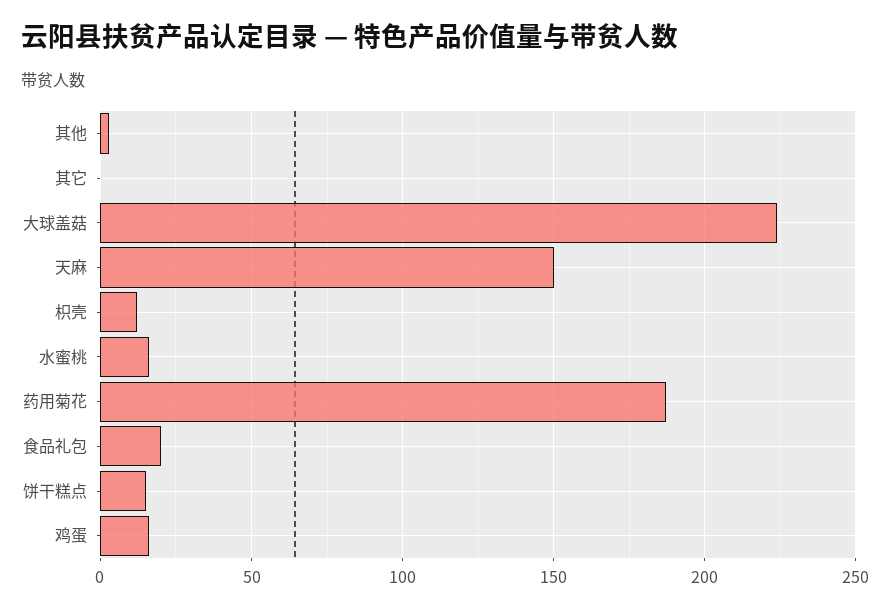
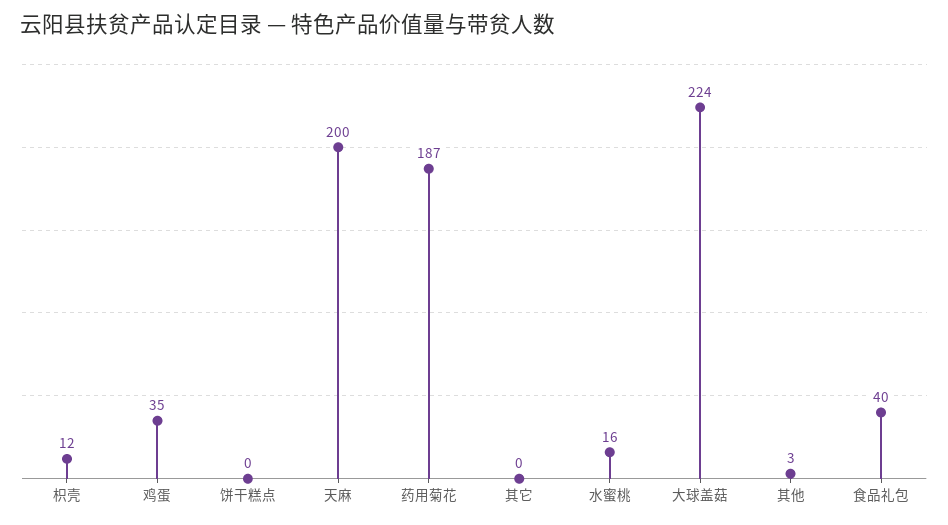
天麻: 150 -> 200
食品礼包: 20 -> 40
饼干糕点: 15 -> 0
鸡蛋: 15 -> 35

